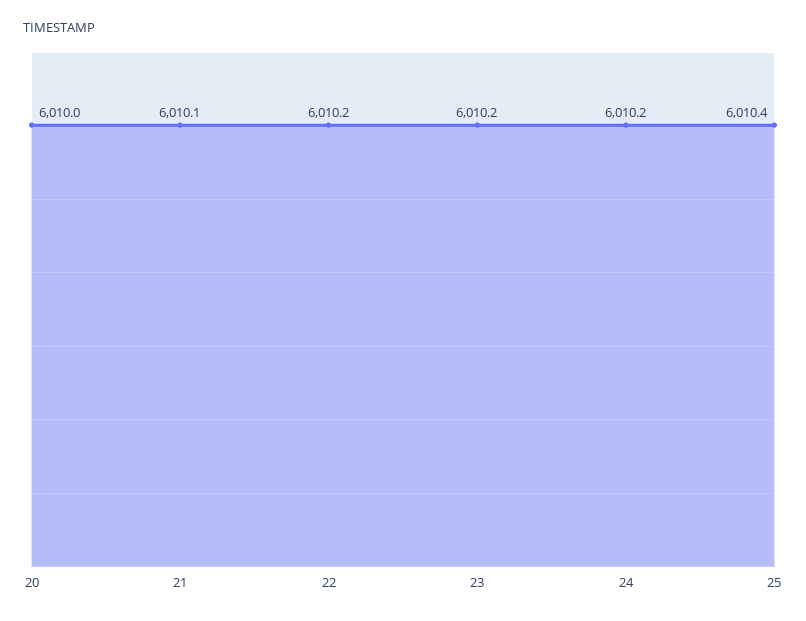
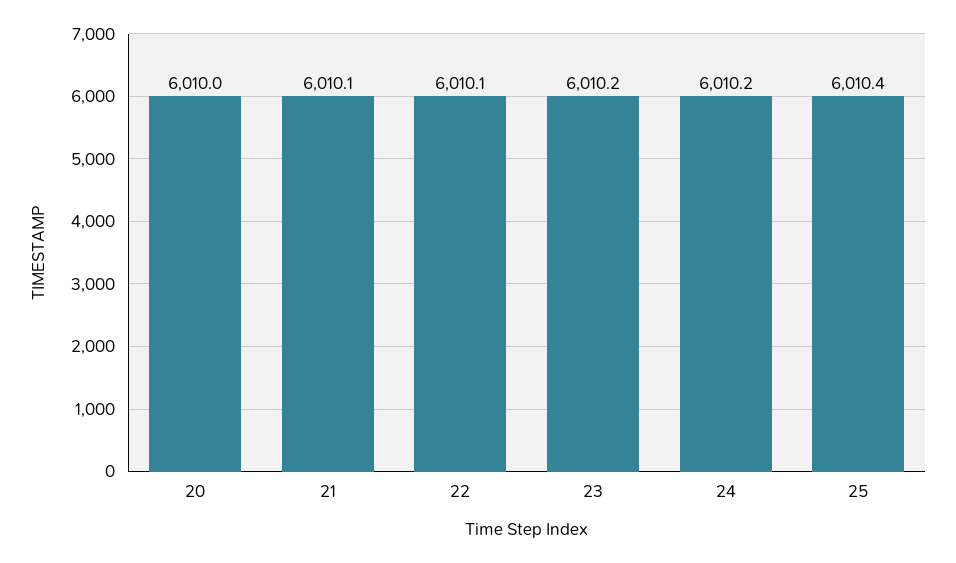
22: 6010.2 -> 6010.1

